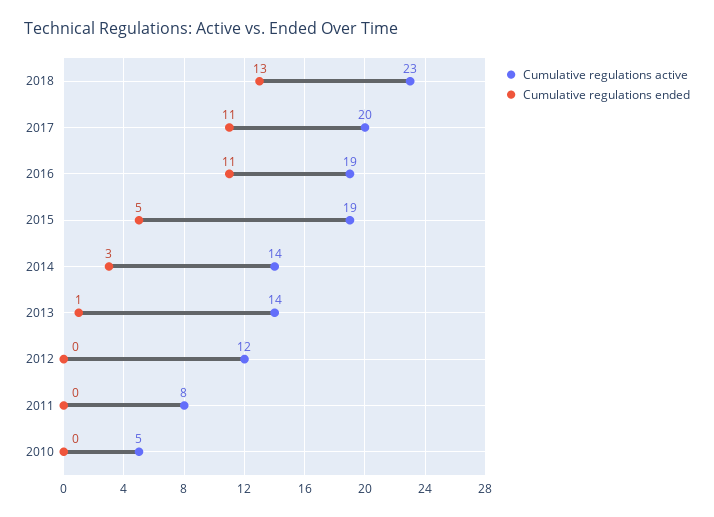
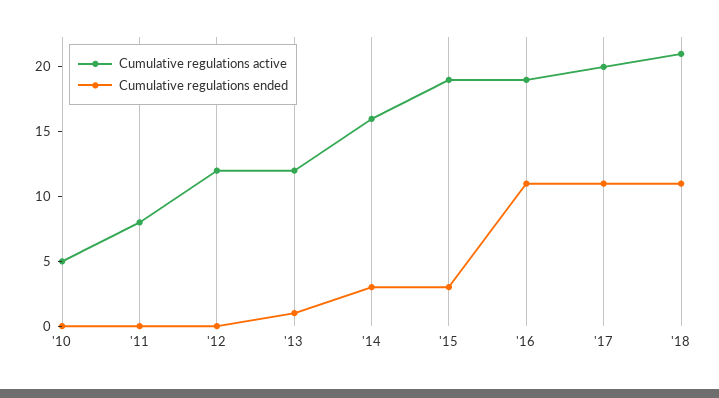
Cumulative regulations active, 2018: 23 -> 21
Cumulative regulations ended, 2018: 13 -> 11
Cumulative regulations ended, 2015: 5 -> 3
Cumulative regulations active, 2014: 14 -> 16
Cumulative regulations active, 2013: 14 -> 12

